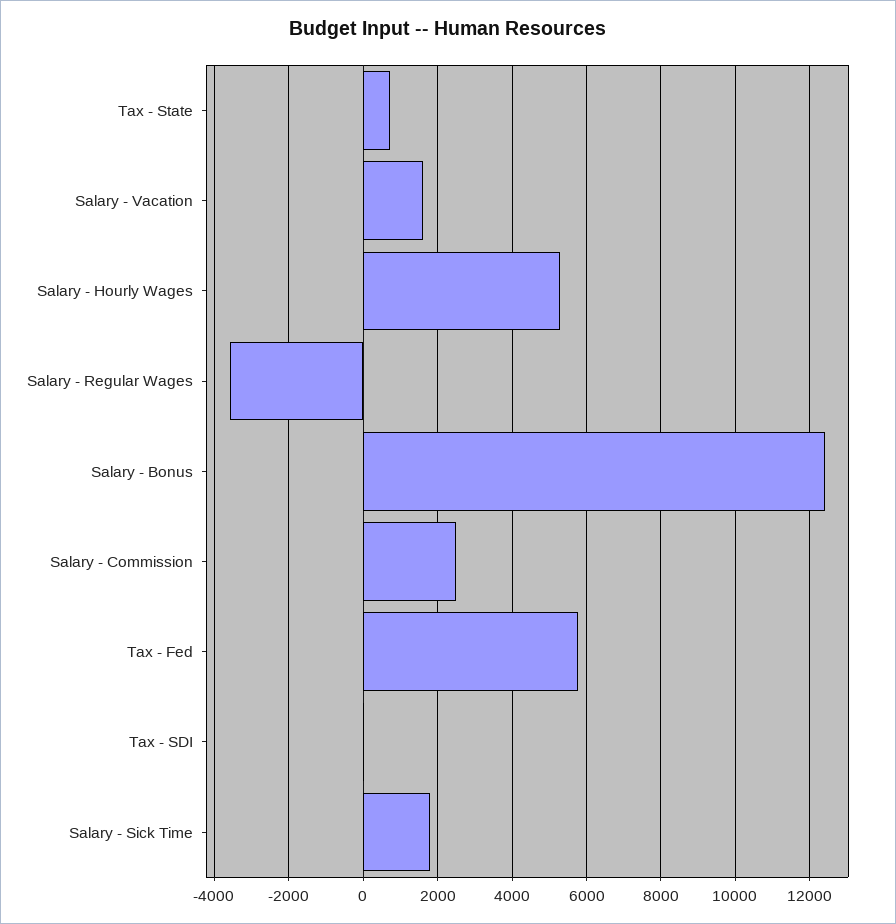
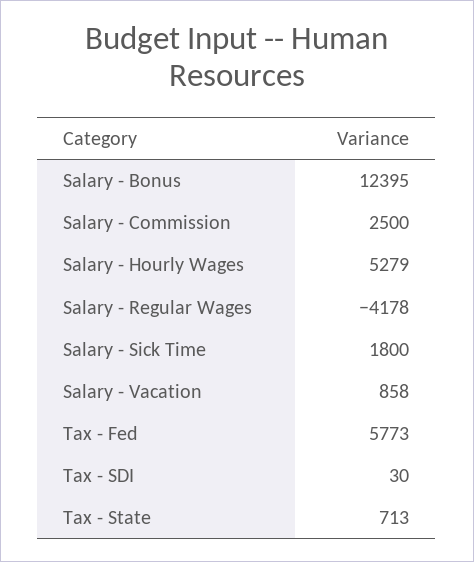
Salary - Vacation: 1600 -> 858
Salary - Regular Wages: -3600 -> -4178

